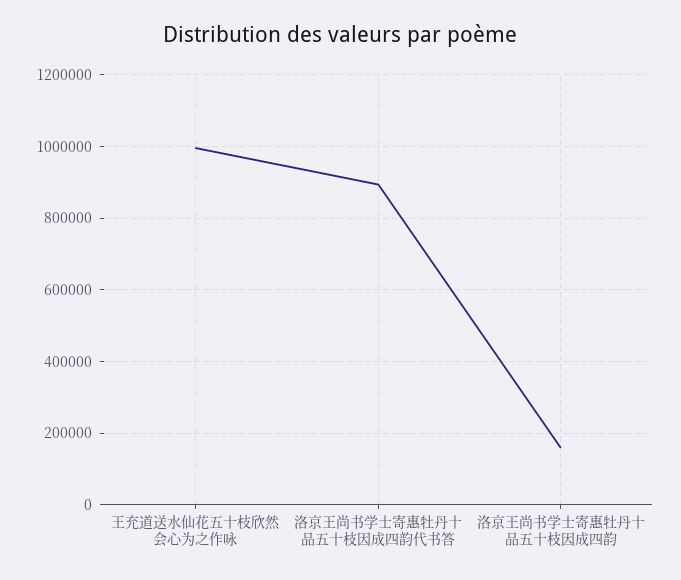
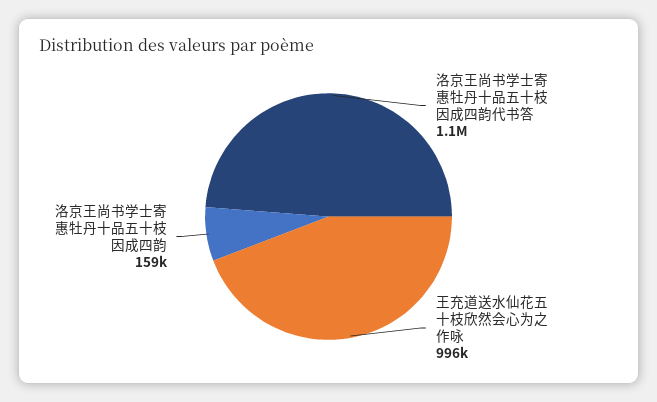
洛京王尚书学士寄惠牡丹十品五十枝因成四韵代书答: 900000 -> 1100000

